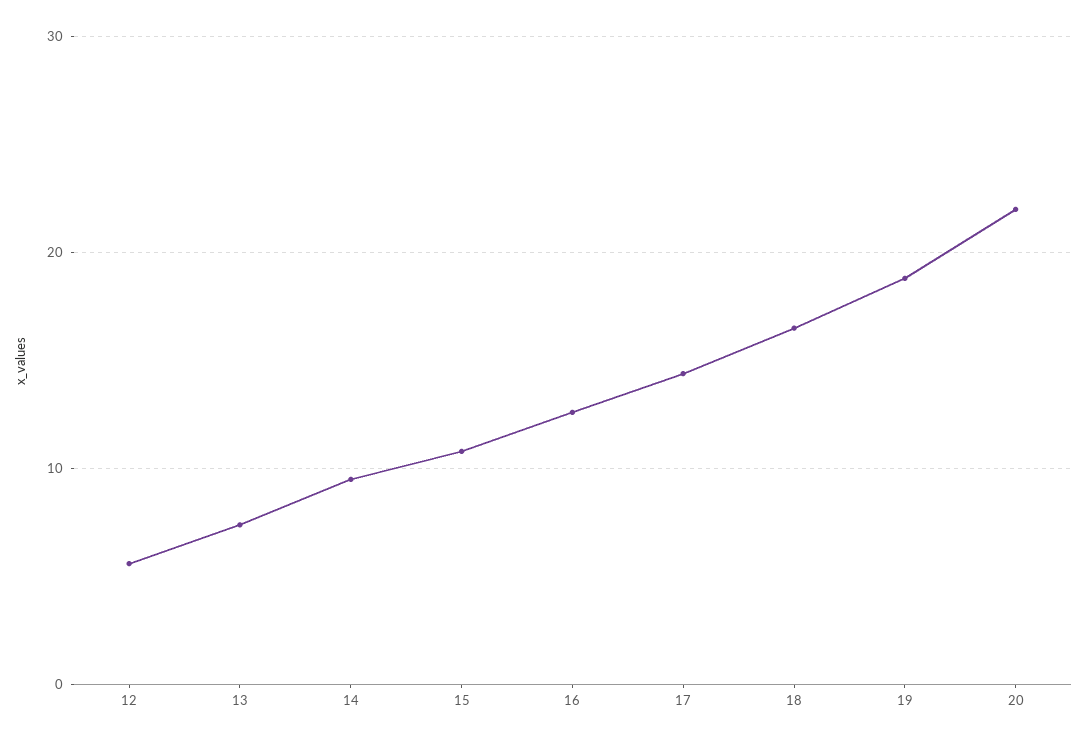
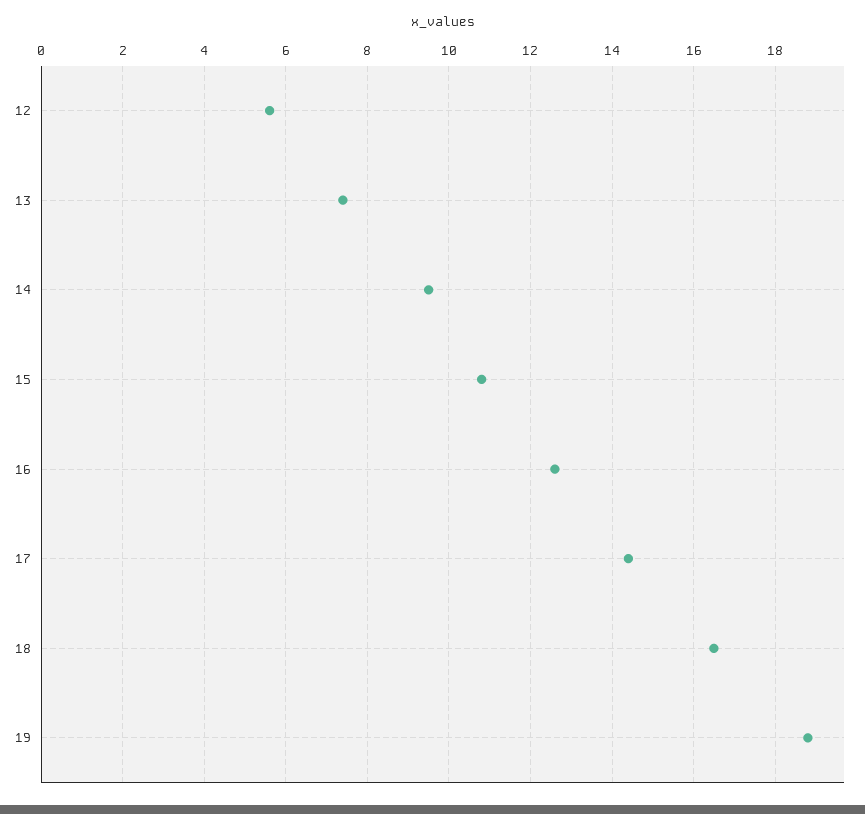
20: 22 -> none

